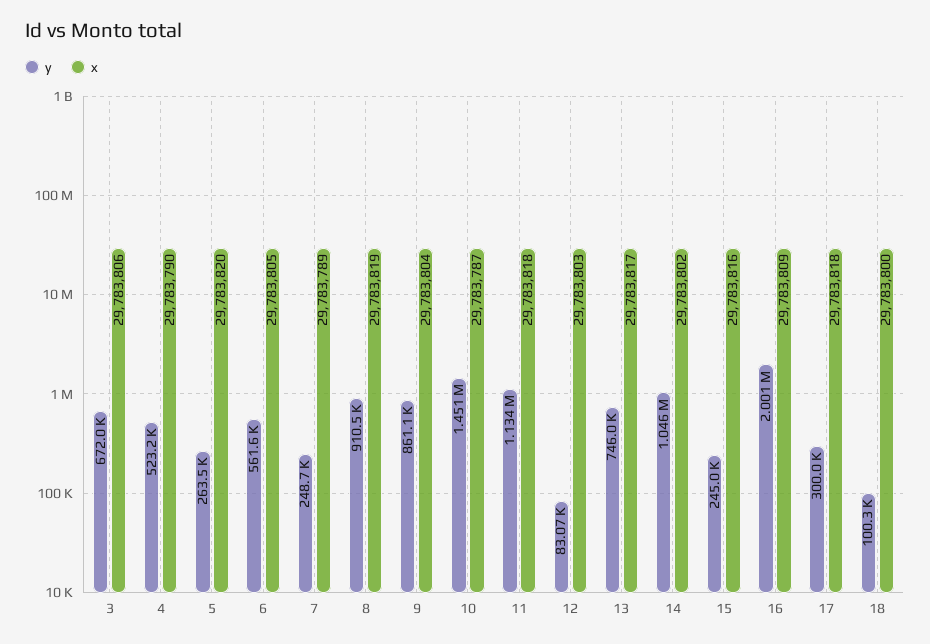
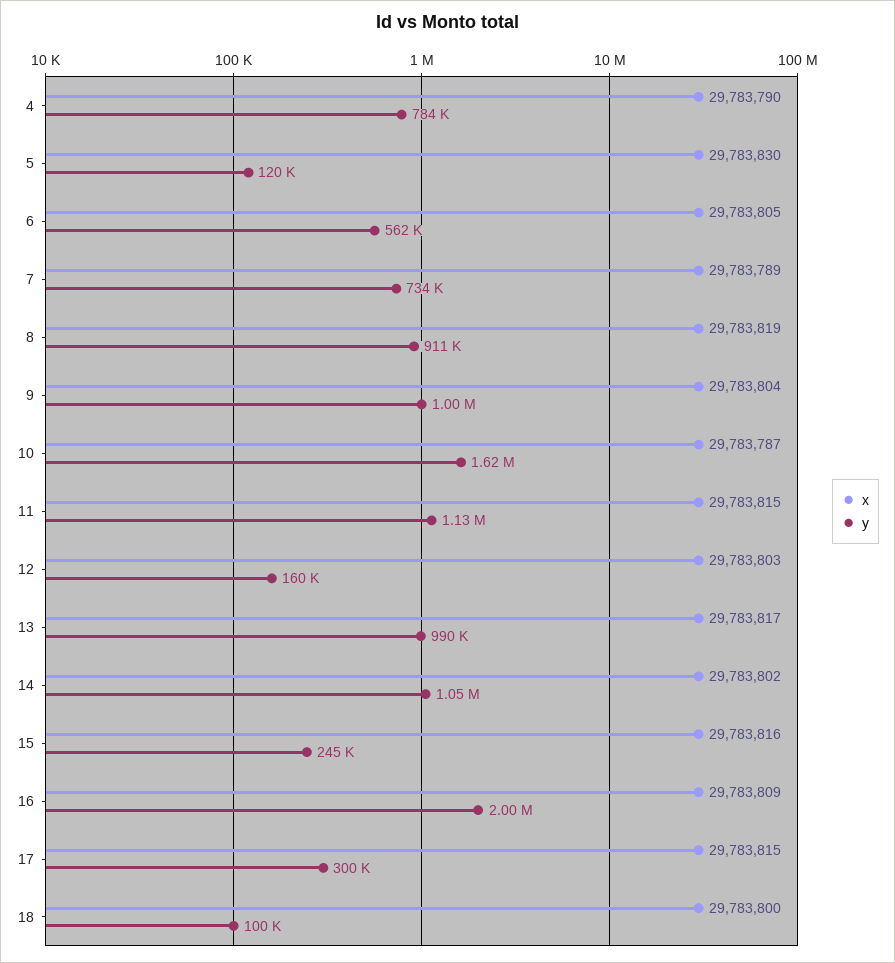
y, 3: 672000 -> none
x, 3: 29783806 -> none
y, 4: 523200 -> 784000
y, 5: 263500 -> 120000
x, 5: 29783820 -> 29783830
y, 7: 248700 -> 734000
y, 9: 861100 -> 1000000
y, 10: 1451000 -> 1620000
x, 11: 29783818 -> 29783815
y, 12: 83070 -> 160000
y, 13: 746000 -> 990000
x, 17: 29783818 -> 29783815

